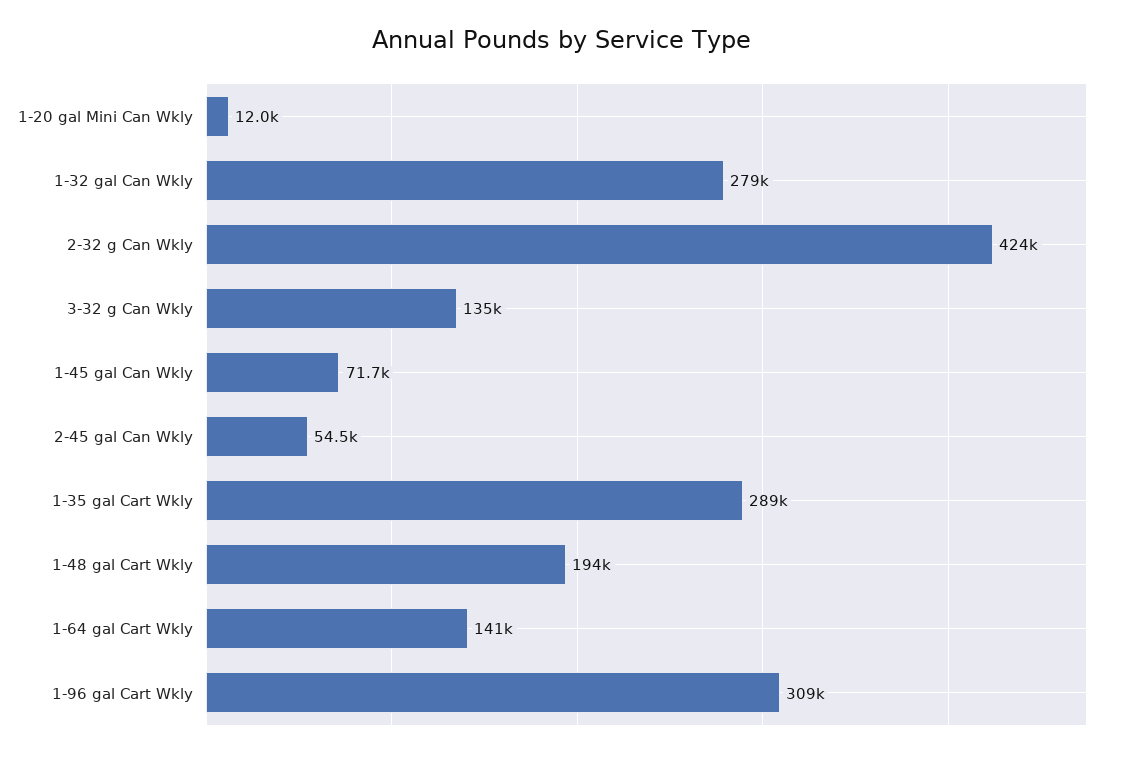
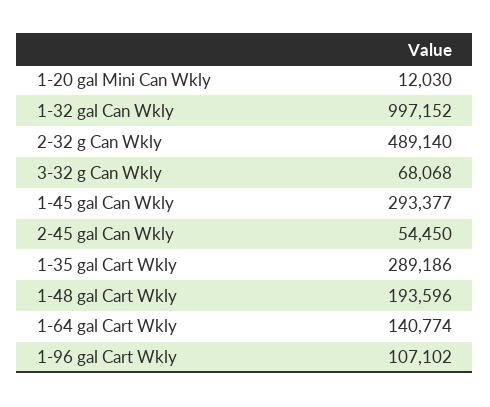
1-32 gal Can Wkly: 279000 -> 997152
2-32 g Can Wkly: 424000 -> 489140
3-32 g Can Wkly: 135000 -> 68068
1-45 gal Can Wkly: 71700 -> 293377
1-96 gal Cart Wkly: 309000 -> 107102

